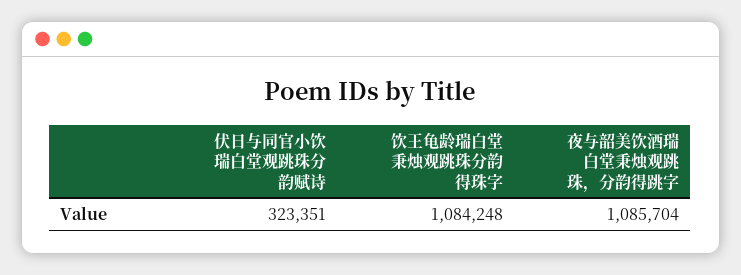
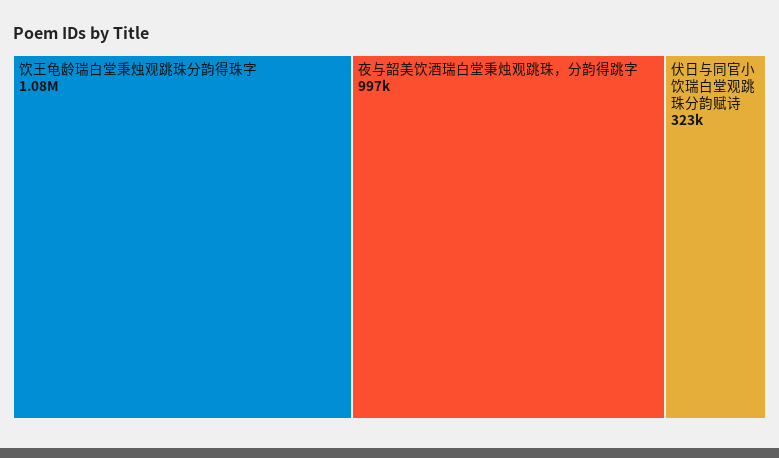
夜与韶美饮酒瑞白堂秉烛观跳珠，分韵得跳字: 1085704 -> 997000

